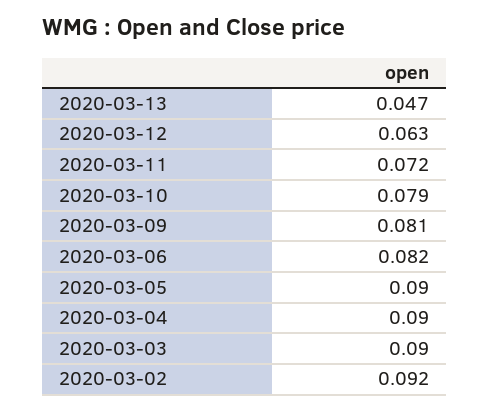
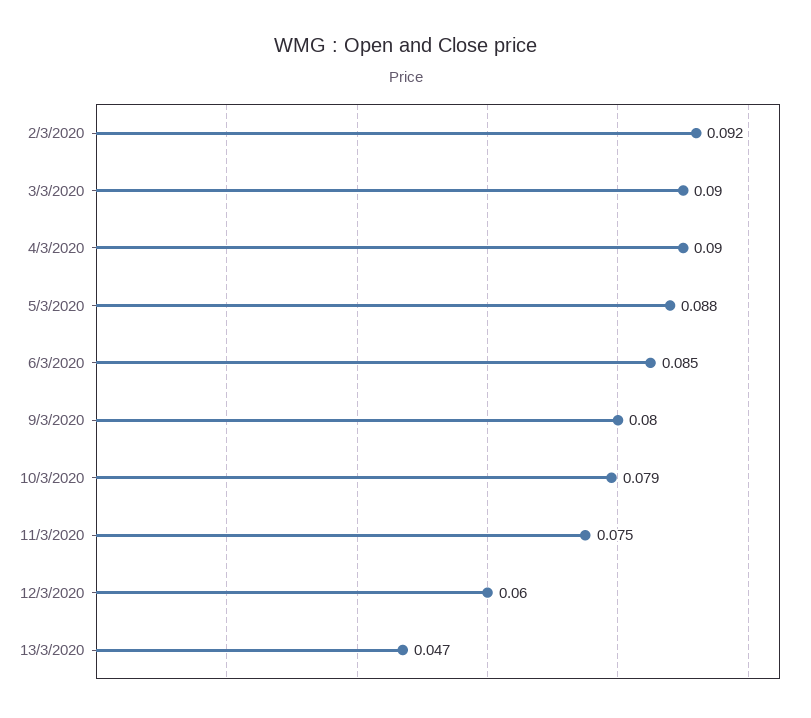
2020-03-12: 0.063 -> 0.06
2020-03-11: 0.072 -> 0.075
2020-03-09: 0.081 -> 0.08
2020-03-06: 0.082 -> 0.085
2020-03-05: 0.09 -> 0.088

